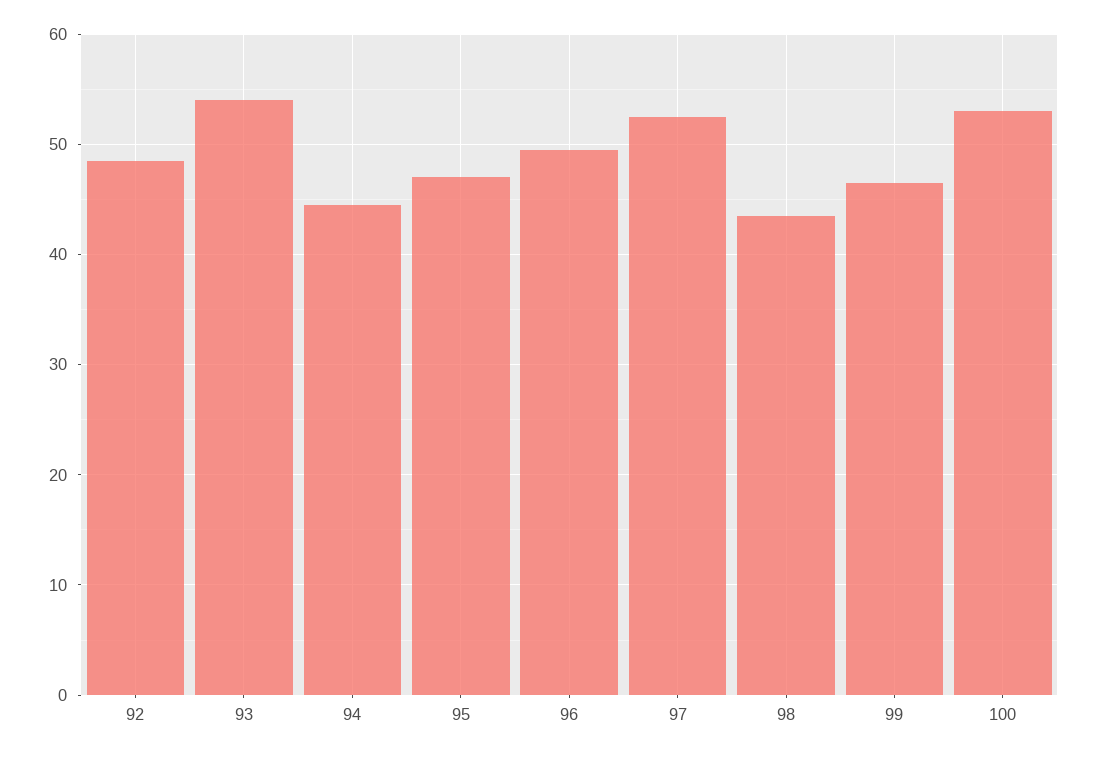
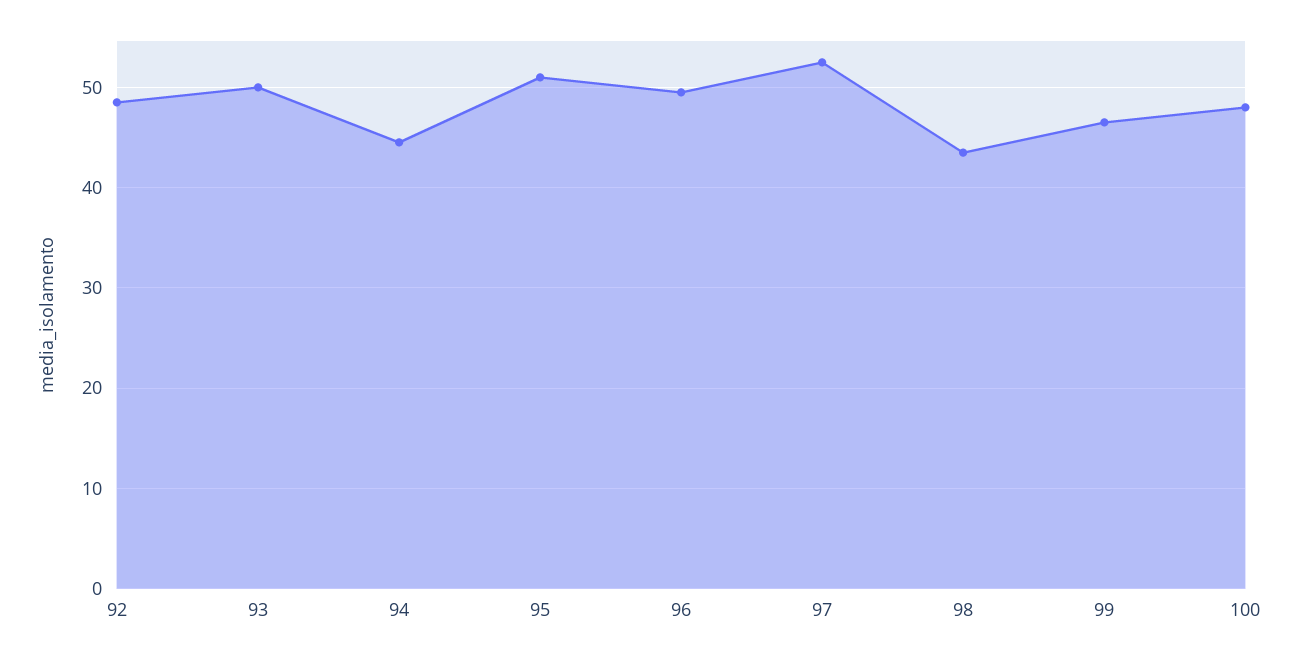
93: 54 -> 50
95: 47 -> 51
100: 53 -> 48

